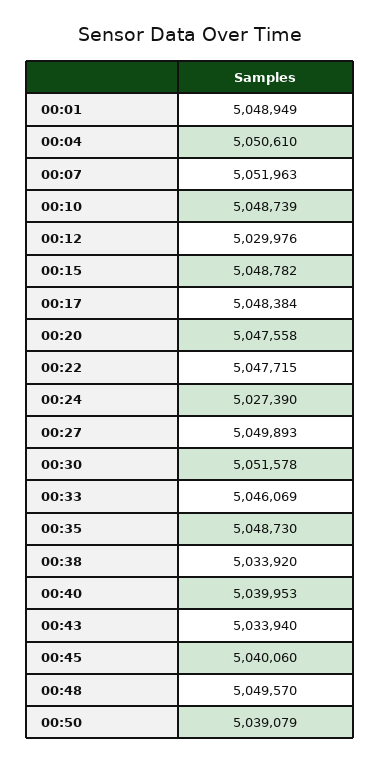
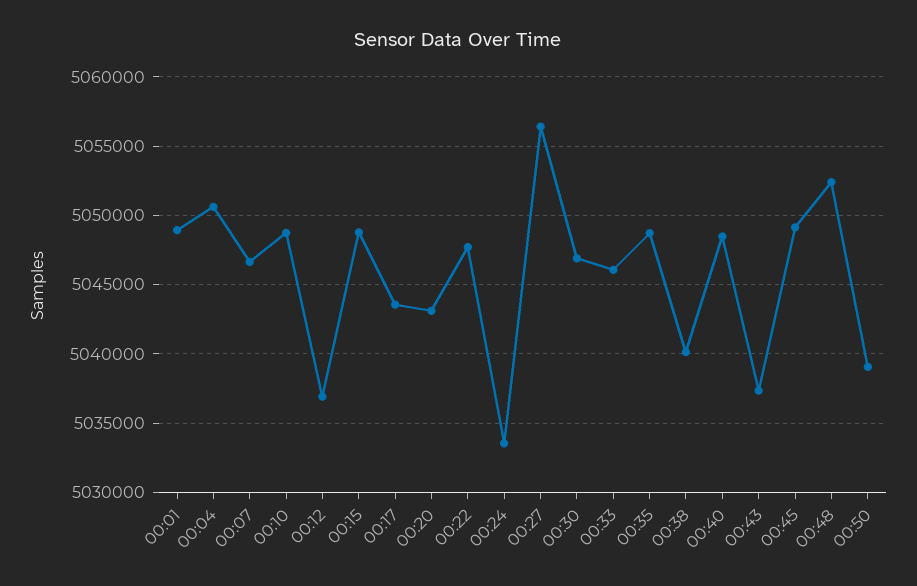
00:07: 5051963 -> 5046500
00:12: 5029976 -> 5037000
00:17: 5048384 -> 5043500
00:20: 5047558 -> 5043000
00:24: 5027390 -> 5033500
00:27: 5049893 -> 5056500
00:30: 5051578 -> 5047000
00:38: 5033920 -> 5040000
00:40: 5039953 -> 5048500
00:43: 5033940 -> 5037500
00:45: 5040060 -> 5049000
00:48: 5049570 -> 5052500

